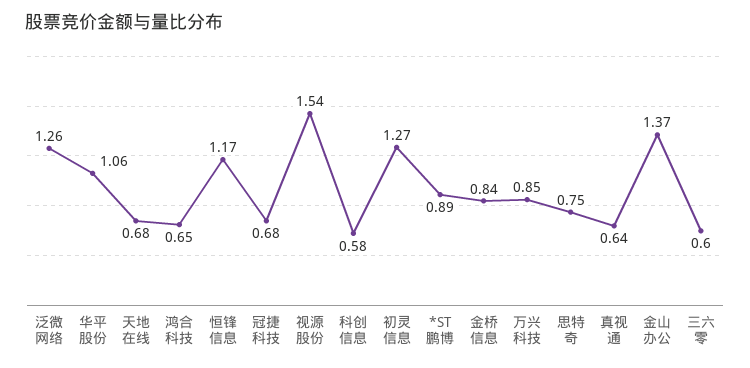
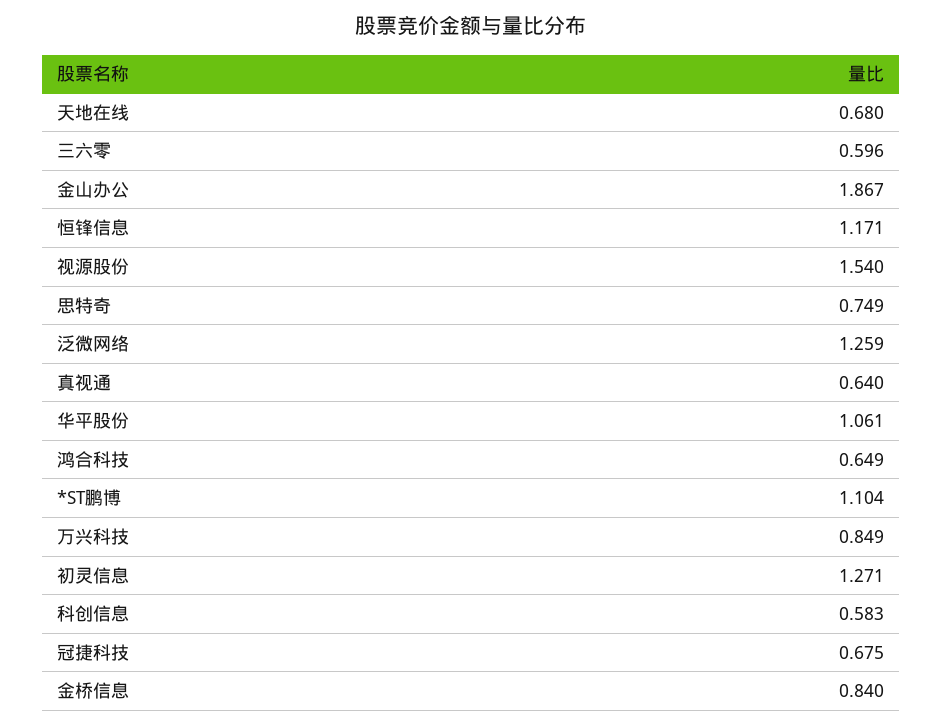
*ST鹏博: 0.89 -> 1.104
金山办公: 1.37 -> 1.867

